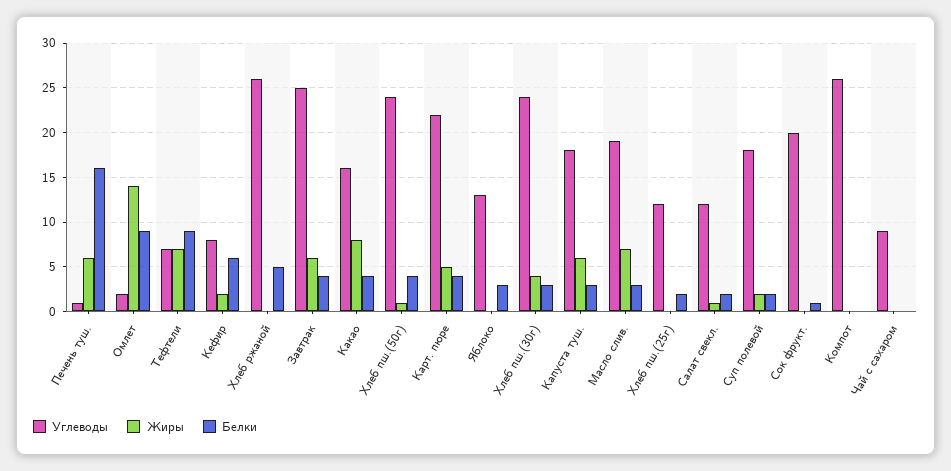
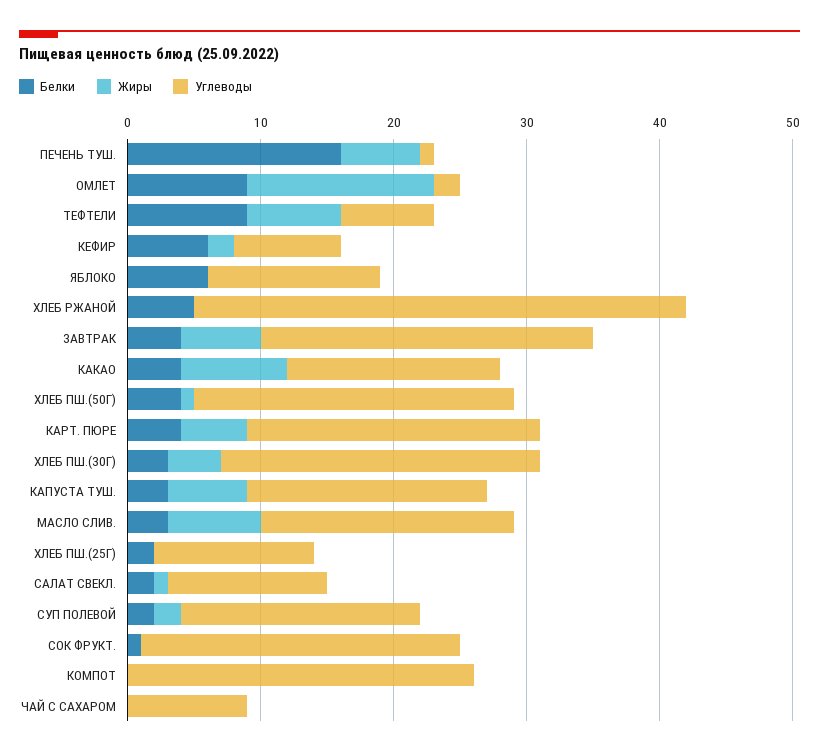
Углеводы, Хлеб ржаной: 26 -> 37
Белки, Яблоко: 3 -> 6
Углеводы, Сок фрукт.: 20 -> 24

